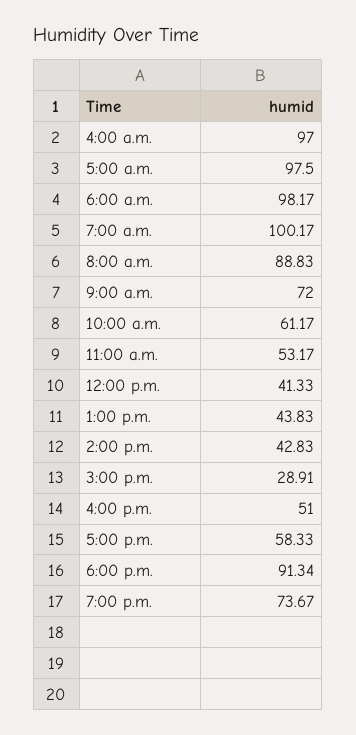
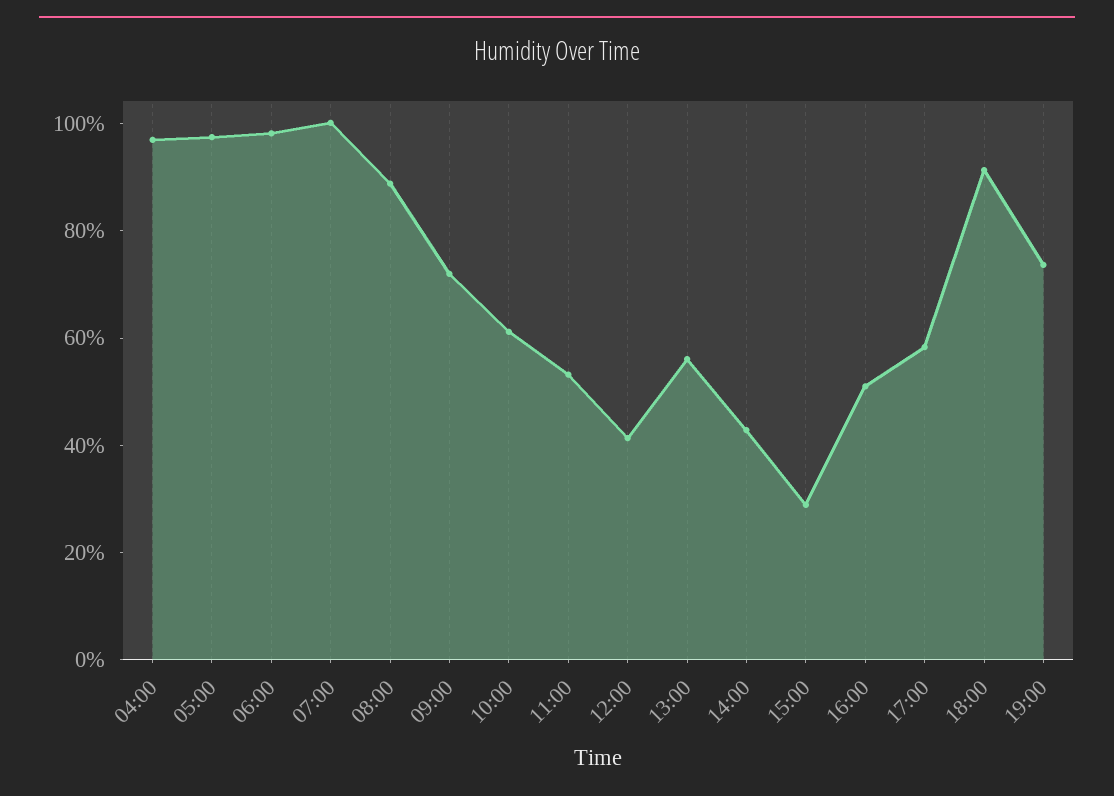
1:00 p.m.: 43.83 -> 55

